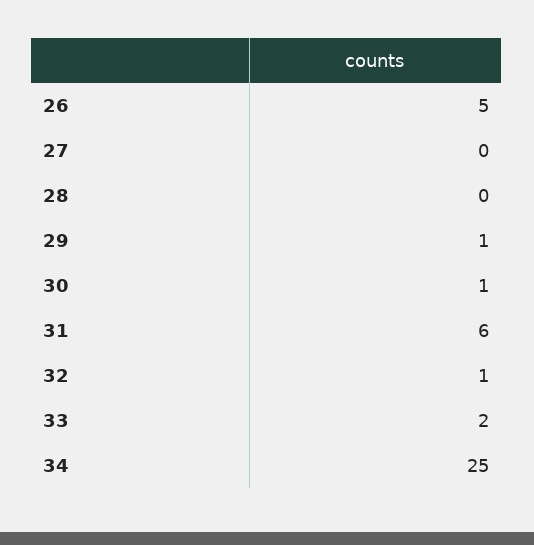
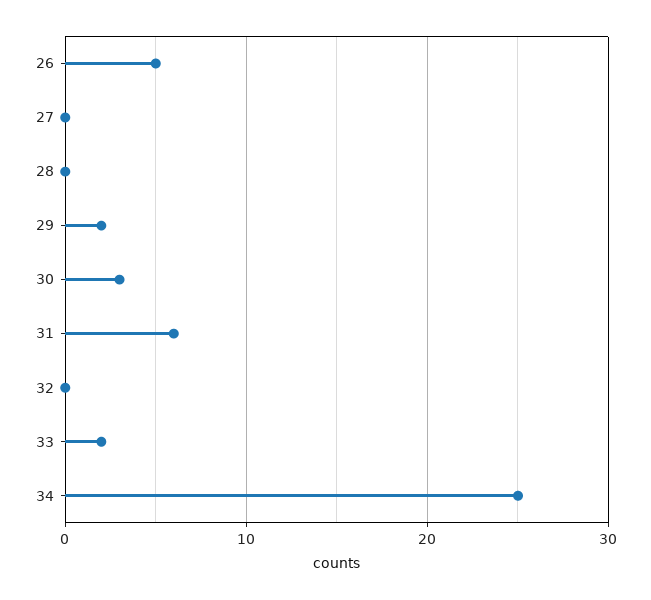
29: 1 -> 2
30: 1 -> 3
32: 1 -> 0

